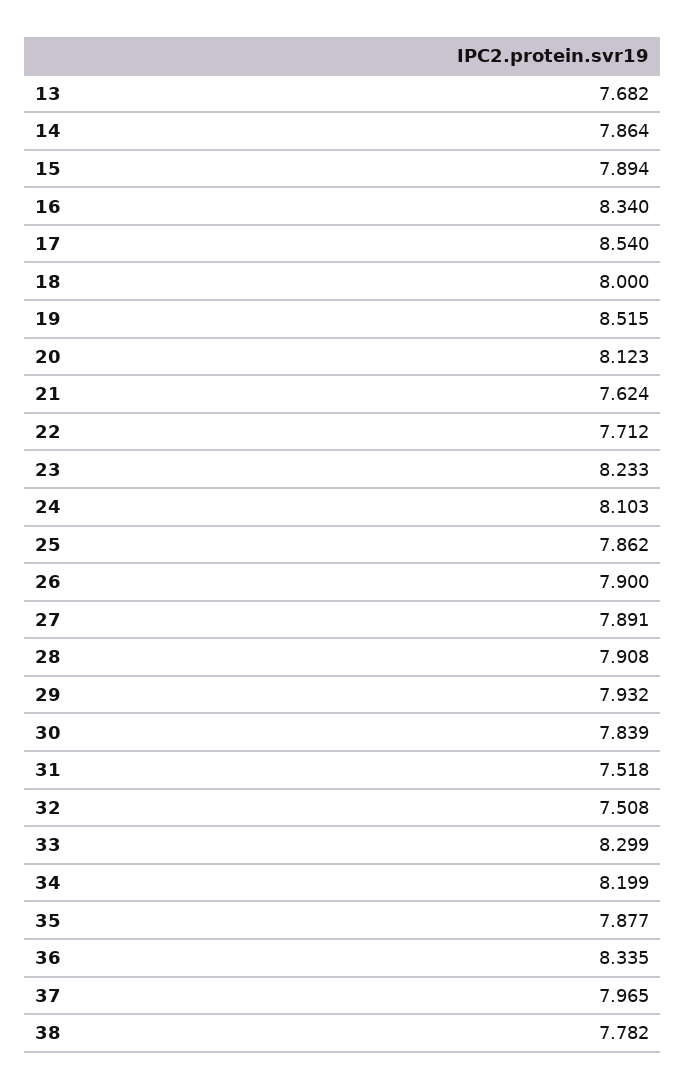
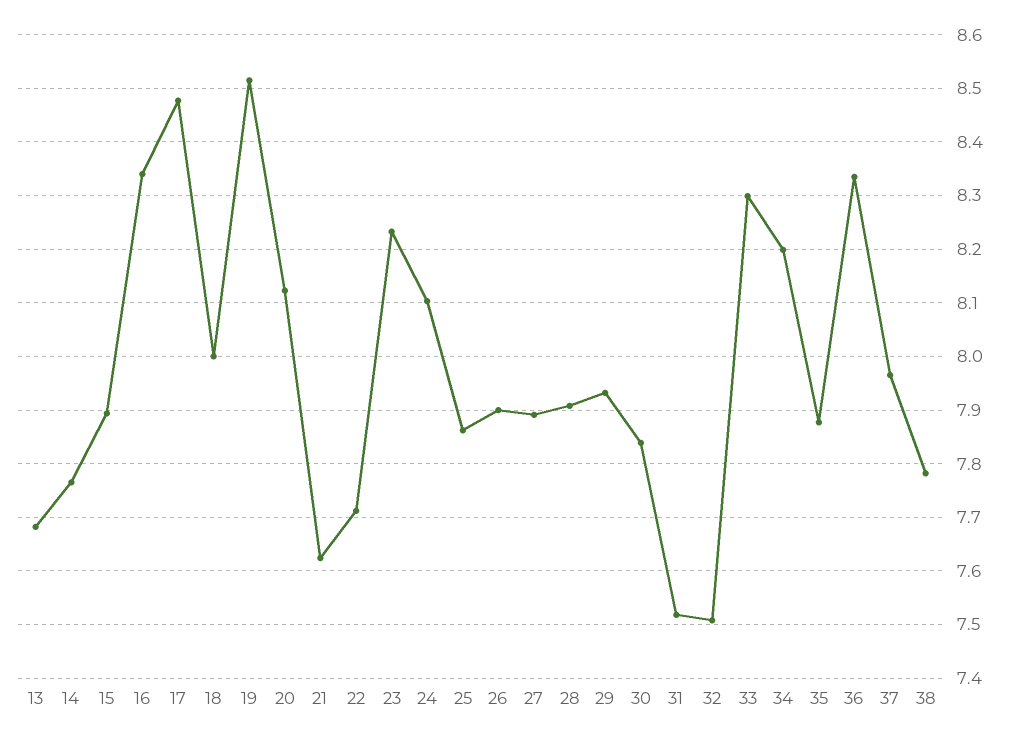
14: 7.864 -> 7.76
17: 8.54 -> 8.48

